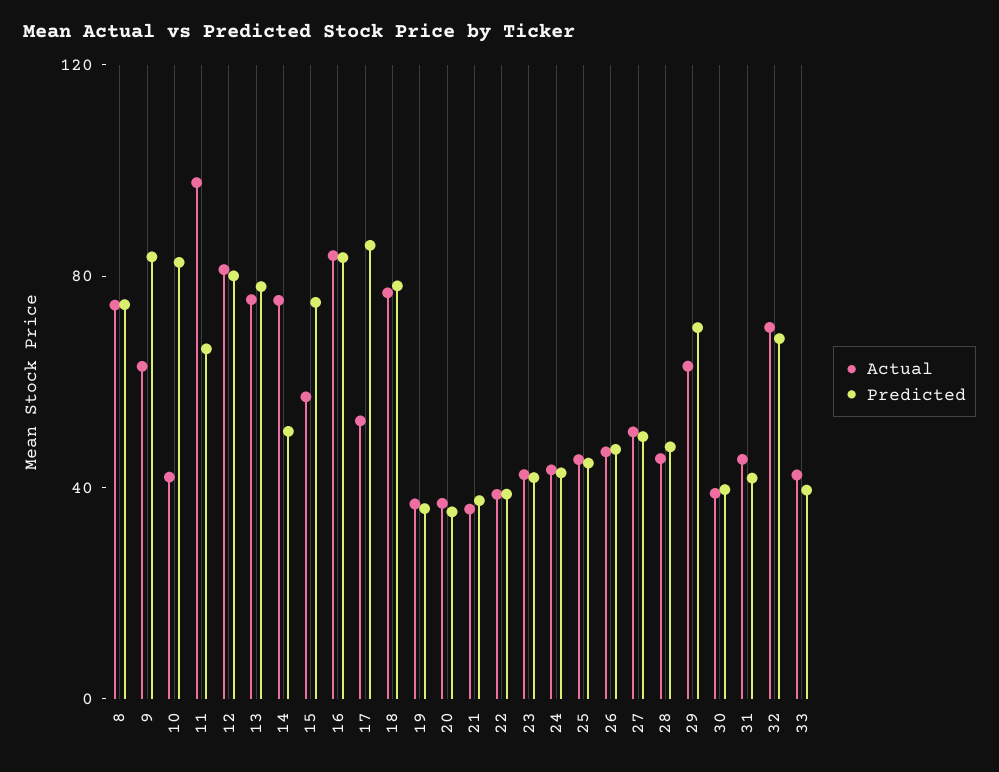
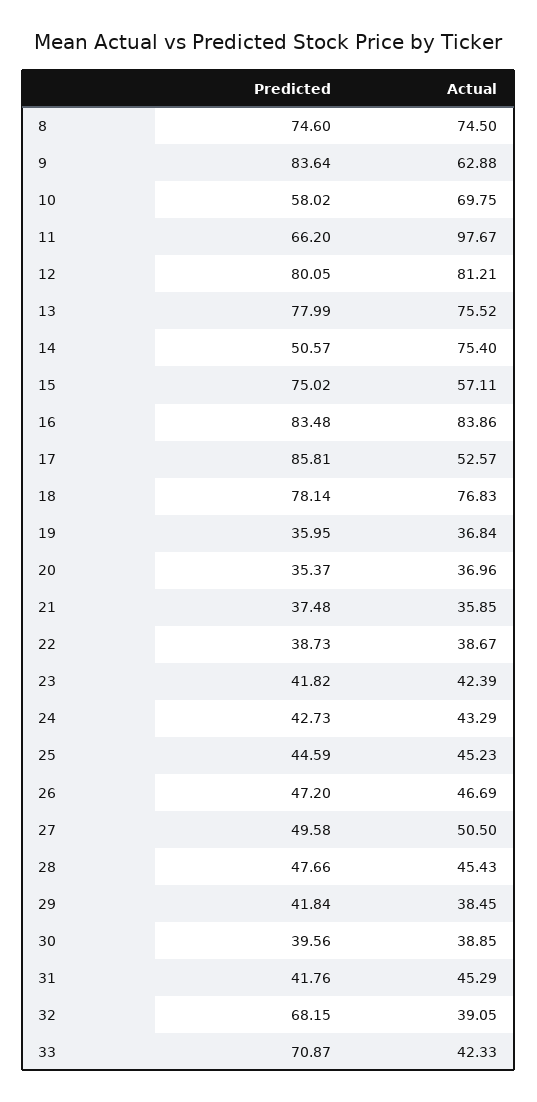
Actual, 10: 40 -> 69.75
Predicted, 10: 80 -> 58.02
Actual, 29: 60 -> 38.45
Predicted, 29: 70 -> 41.84
Actual, 32: 70 -> 39.05
Predicted, 33: 40 -> 70.87

